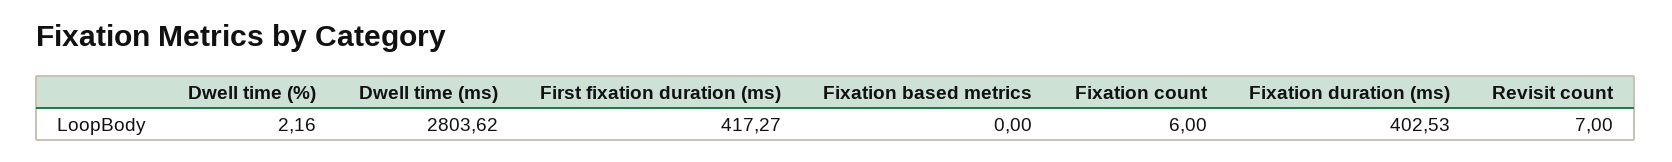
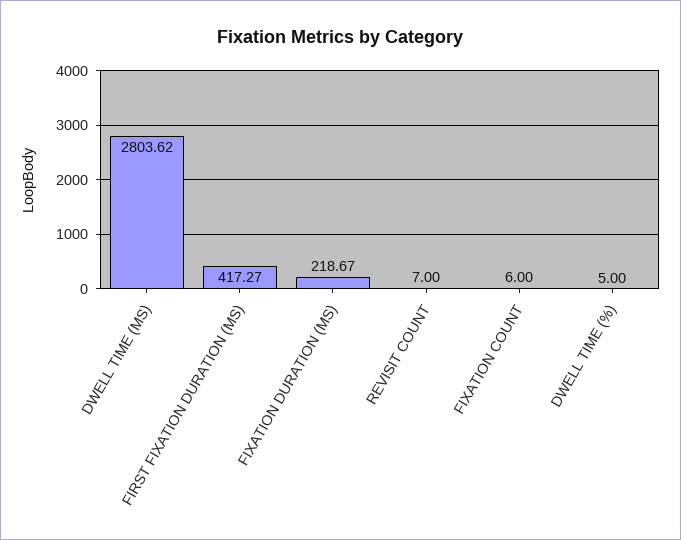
Dwell time (%): 2.16 -> 5
Fixation based metrics: 0 -> none
Fixation duration (ms): 402.53 -> 218.67

